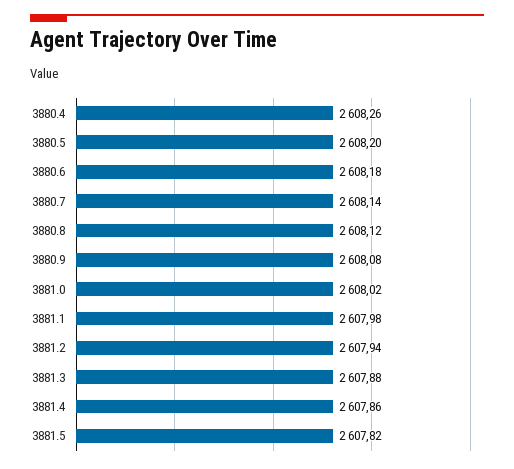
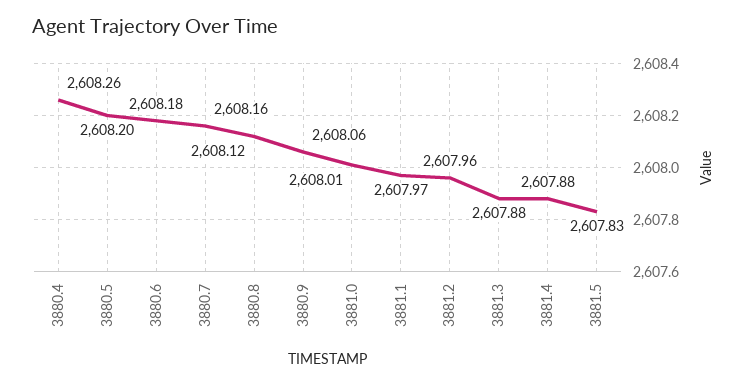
3880.7: 2608.14 -> 2608.16
3880.9: 2608.08 -> 2608.06
3881.0: 2608.02 -> 2608.01
3881.1: 2607.98 -> 2607.97
3881.2: 2607.94 -> 2607.96
3881.4: 2607.86 -> 2607.88
3881.5: 2607.82 -> 2607.83

